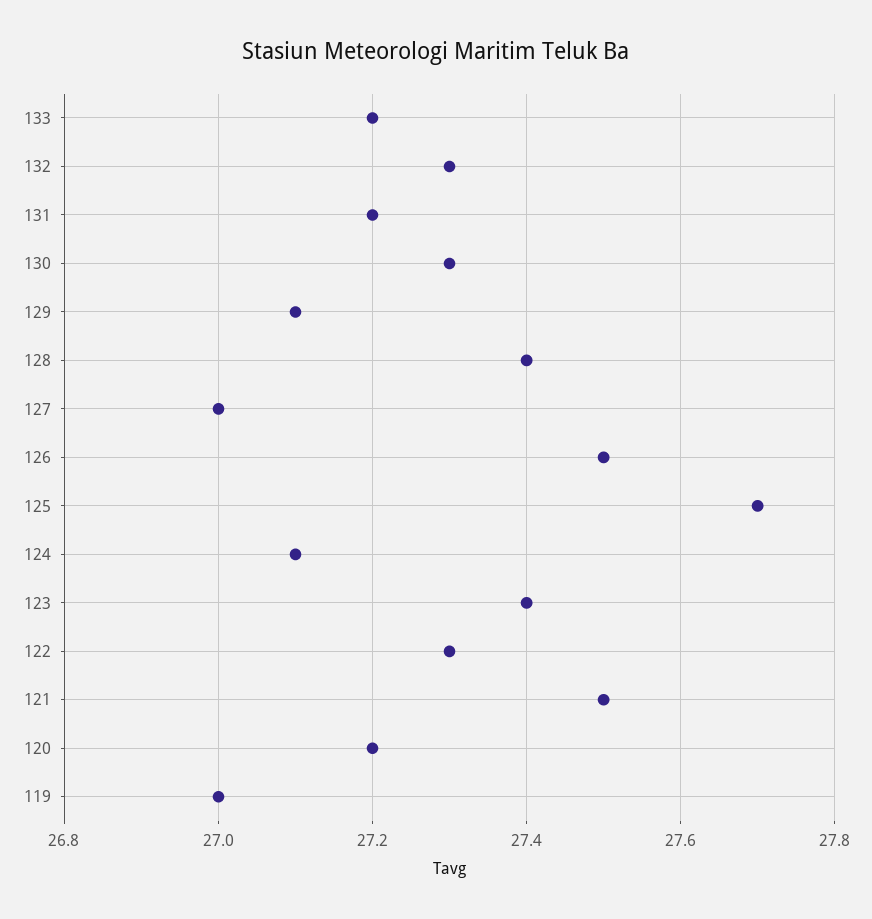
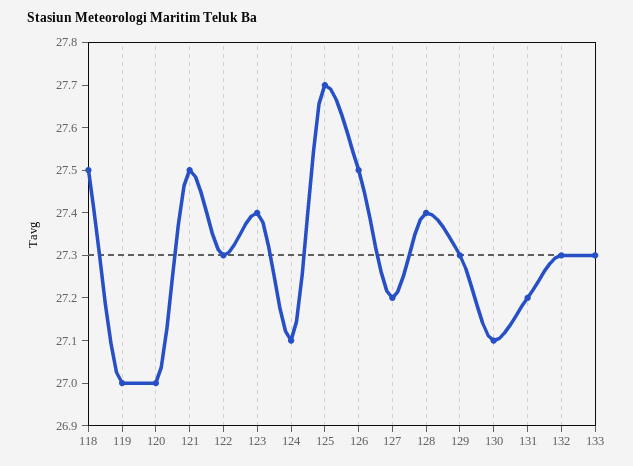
133: 27.2 -> 27.3
130: 27.3 -> 27.1
129: 27.1 -> 27.3
127: 27 -> 27.2
120: 27.2 -> 27
118: none -> 27.5

